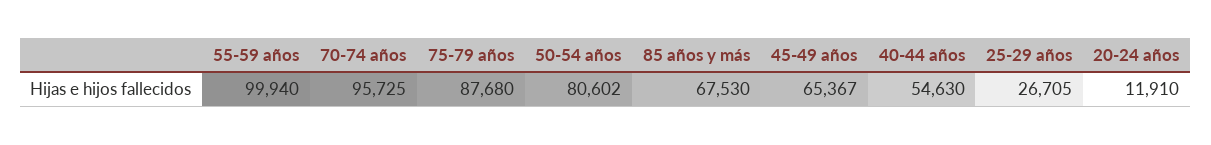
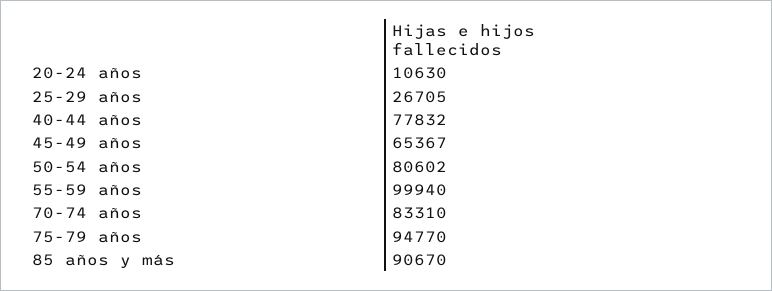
70-74 años: 95725 -> 83310
75-79 años: 87680 -> 94770
85 años y más: 67530 -> 90670
40-44 años: 54630 -> 77832
20-24 años: 11910 -> 10630

